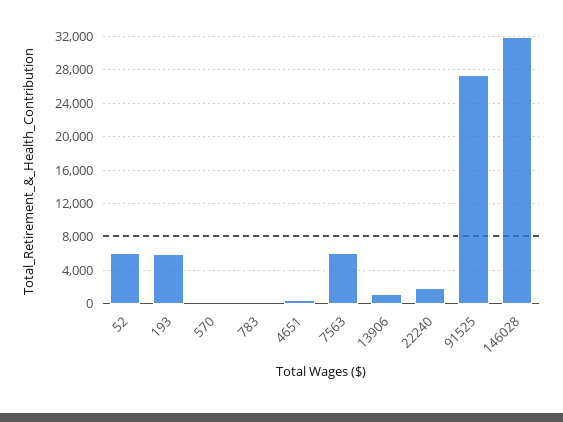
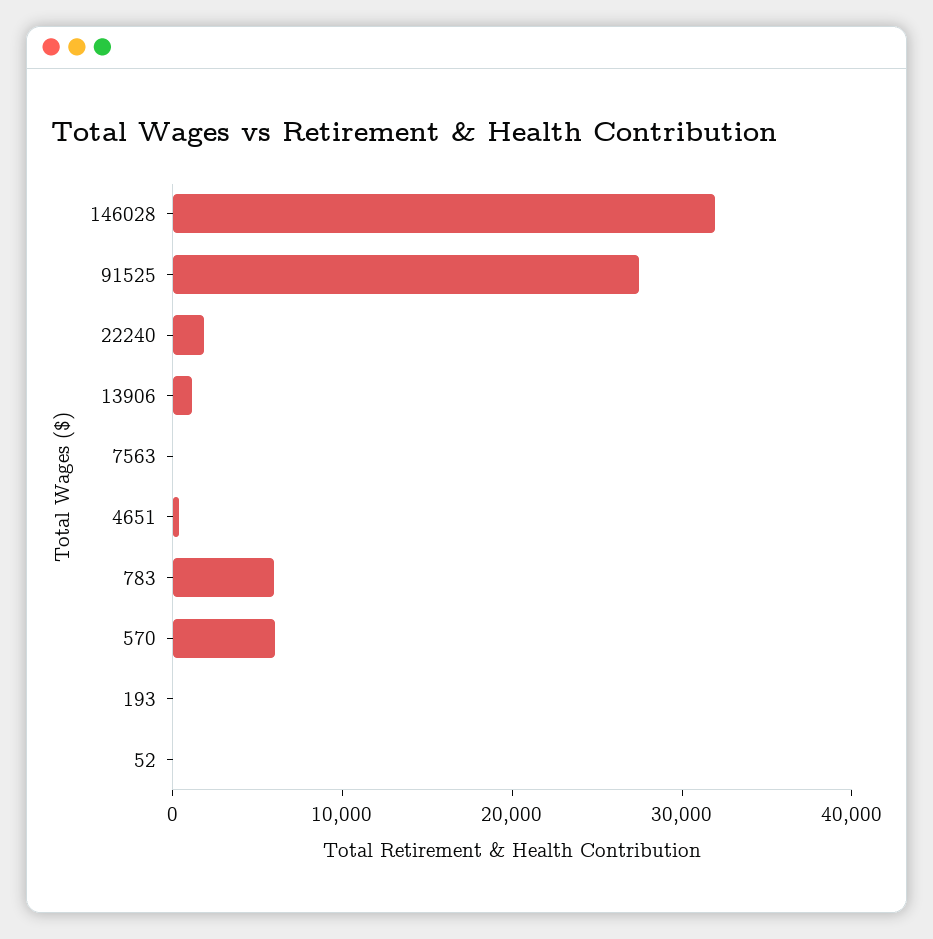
52: 6000 -> 0
193: 6000 -> 0
570: 0 -> 6000
783: 0 -> 6000
7563: 6000 -> 0

